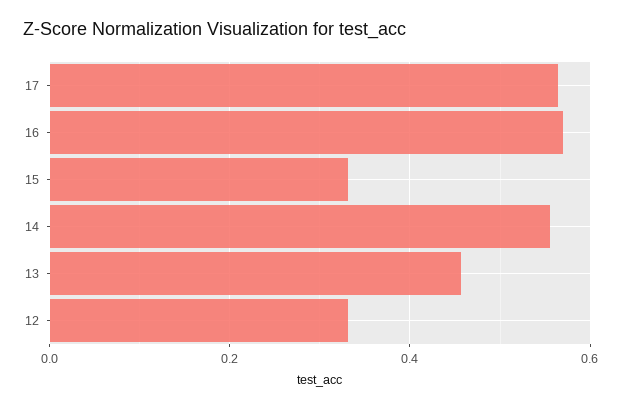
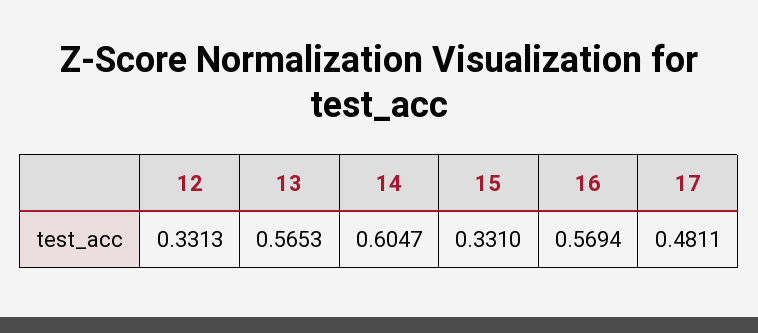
17: 0.56 -> 0.4811
14: 0.56 -> 0.6047
13: 0.46 -> 0.5653

